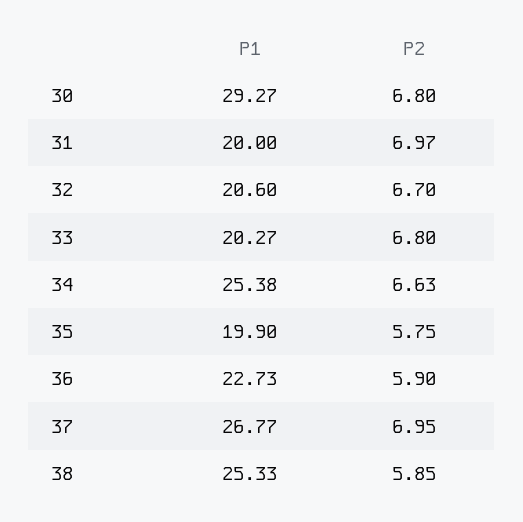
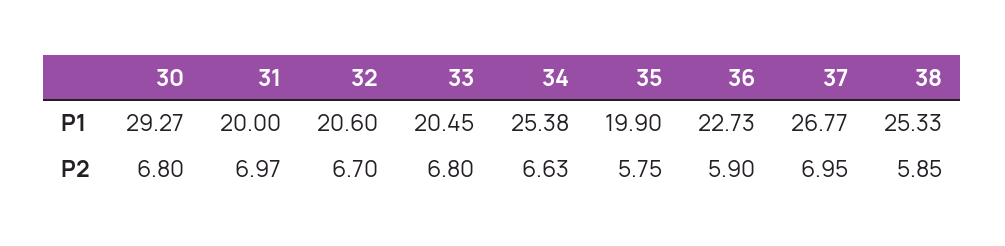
P1, 33: 20.27 -> 20.45

